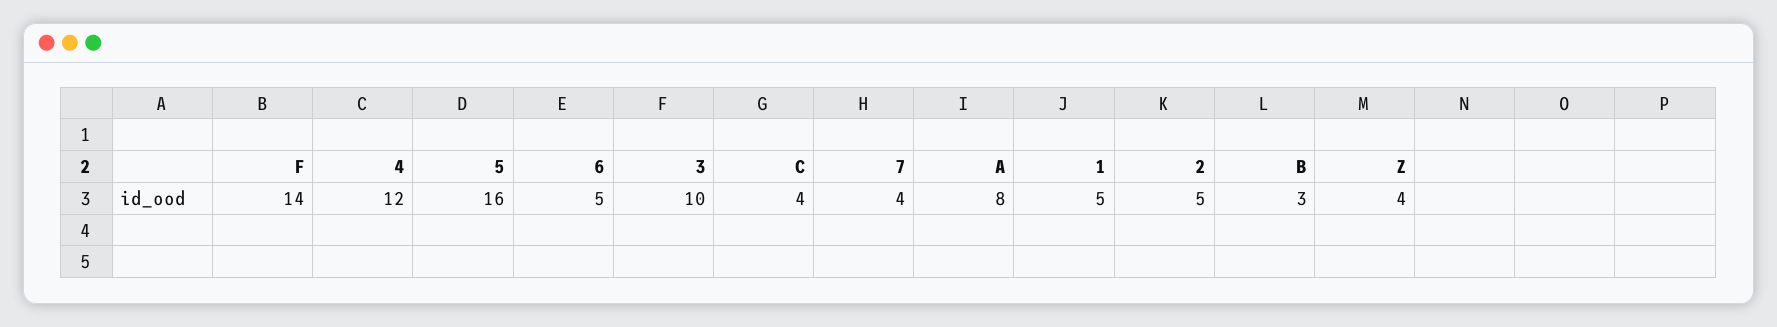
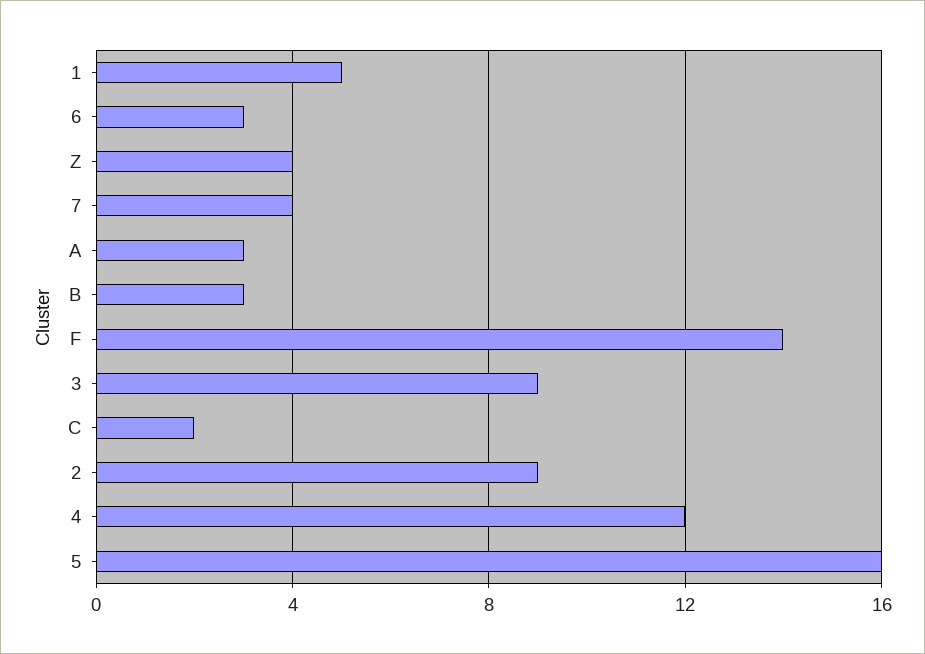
6: 5 -> 3
3: 10 -> 9
C: 4 -> 2
A: 8 -> 3
2: 5 -> 9

